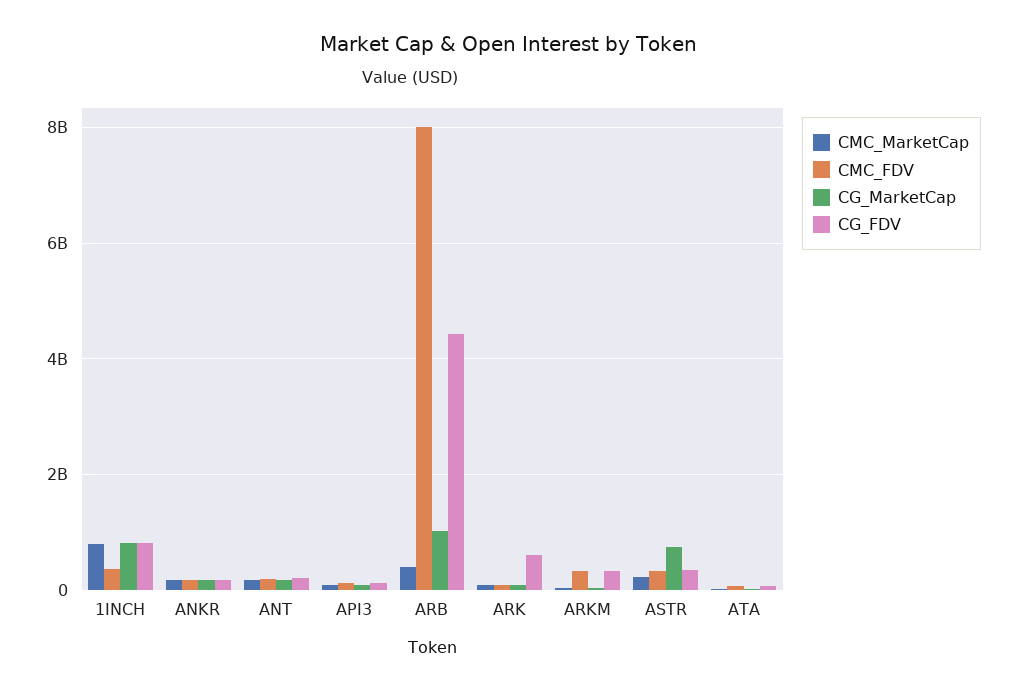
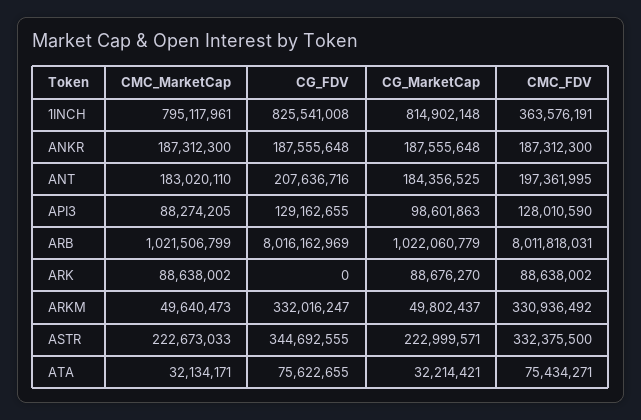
CMC_MarketCap, ARB: 400000000 -> 1021506799
CG_FDV, ARB: 4400000000 -> 8016162969
CG_FDV, ARK: 600000000 -> 0
CG_MarketCap, ASTR: 800000000 -> 222999571

